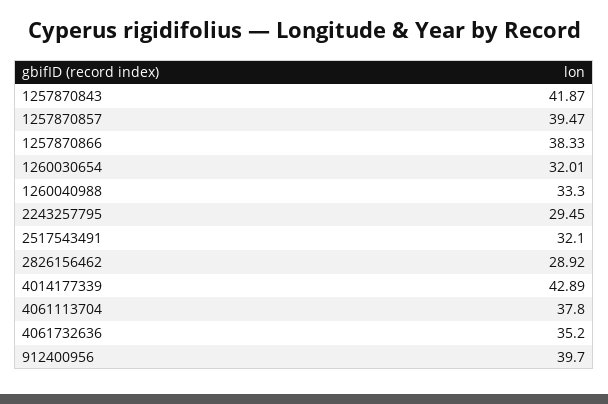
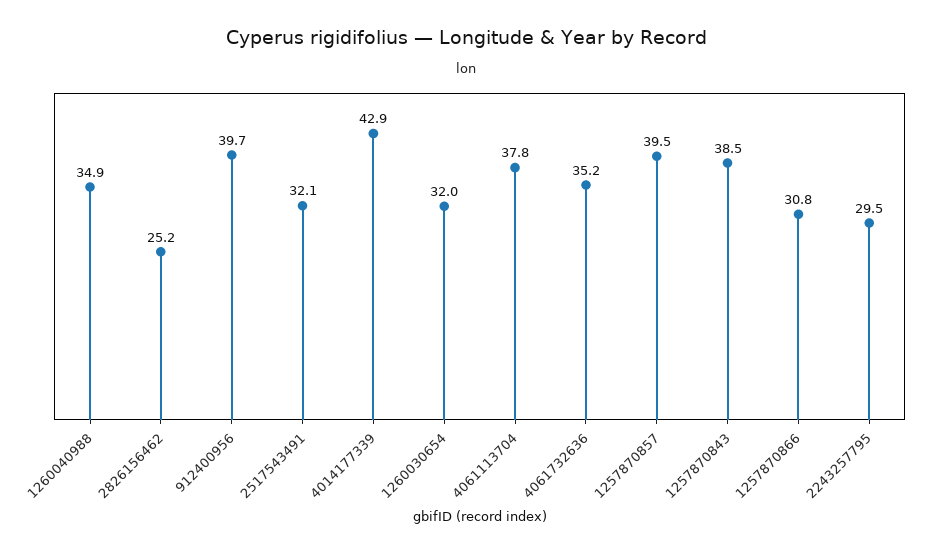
1257870843: 41.87 -> 38.5
1257870866: 38.33 -> 30.8
1260040988: 33.3 -> 34.9
2826156462: 28.92 -> 25.2

